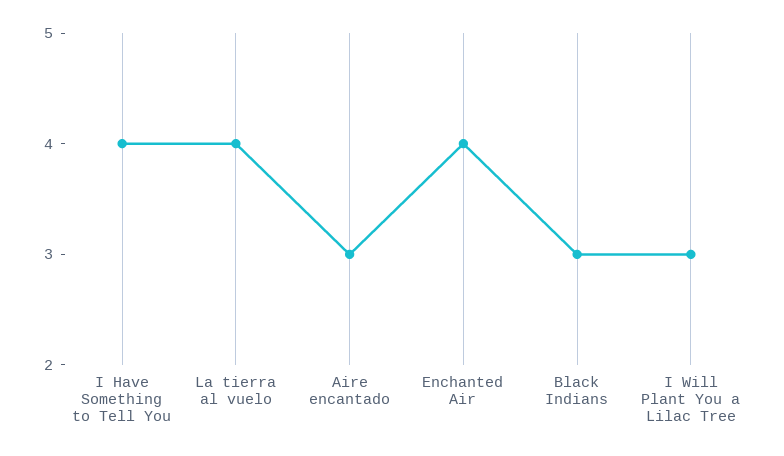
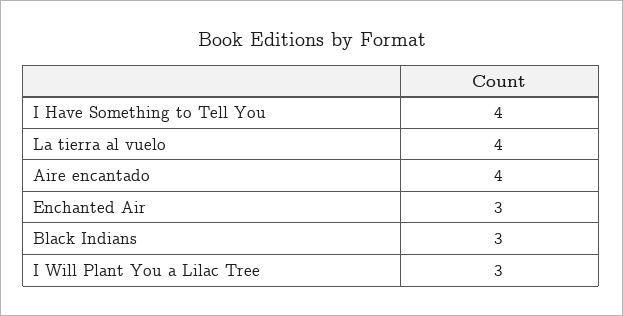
Aire encantado: 3 -> 4
Enchanted Air: 4 -> 3

